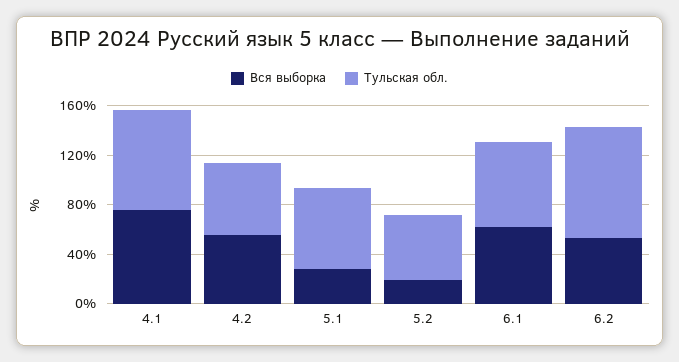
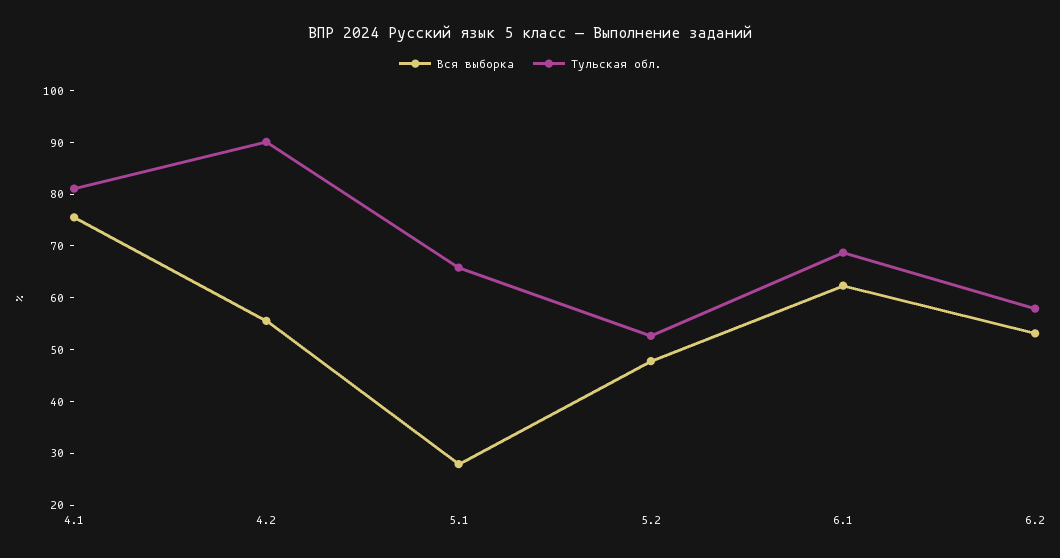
Тульская обл., 4.2: 60 -> 90
Вся выборка, 5.2: 20 -> 48
Тульская обл., 6.2: 90 -> 58

